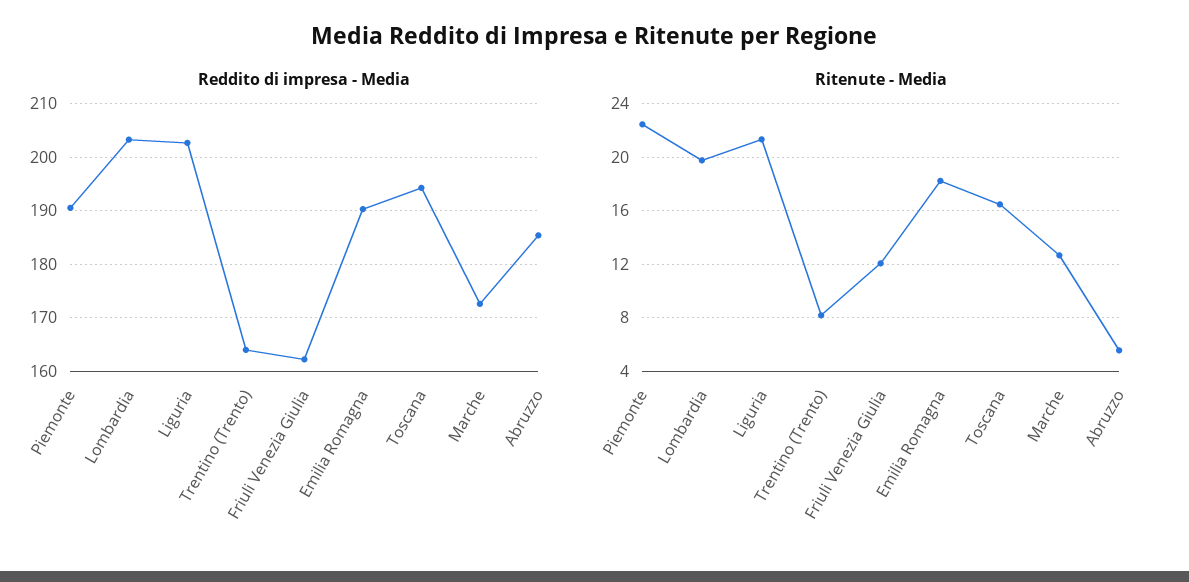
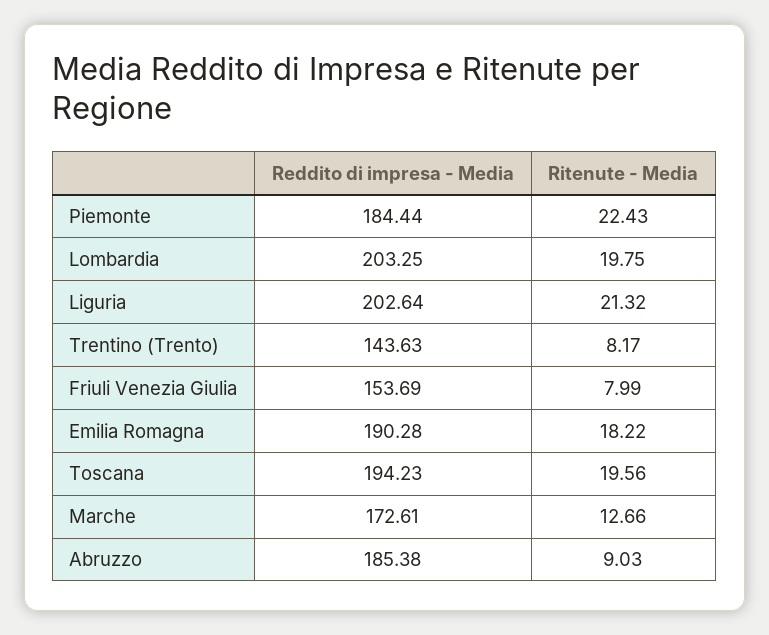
Reddito di impresa - Media, Piemonte: 190 -> 184.44
Reddito di impresa - Media, Trentino (Trento): 164 -> 143.63
Reddito di impresa - Media, Friuli Venezia Giulia: 162 -> 153.69
Ritenute - Media, Friuli Venezia Giulia: 12 -> 7.99
Ritenute - Media, Toscana: 16.5 -> 19.56
Ritenute - Media, Abruzzo: 5.5 -> 9.03

